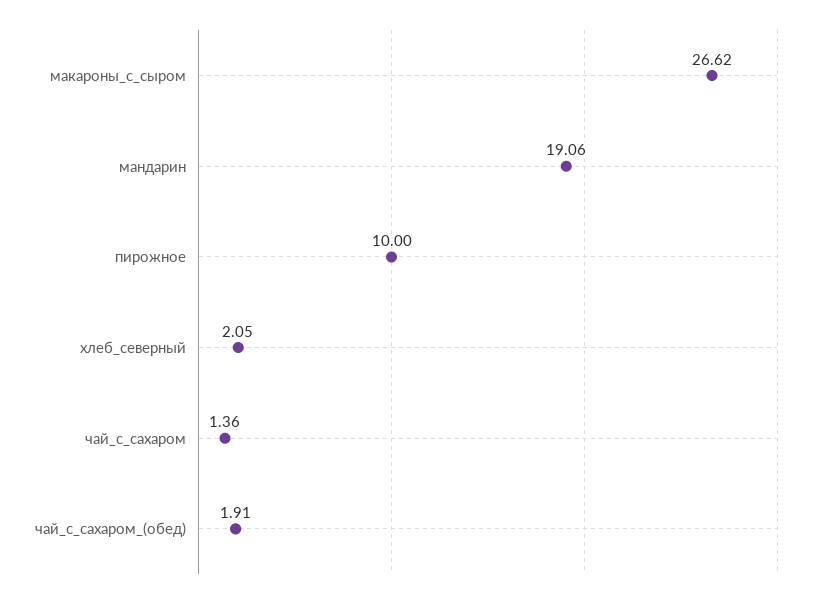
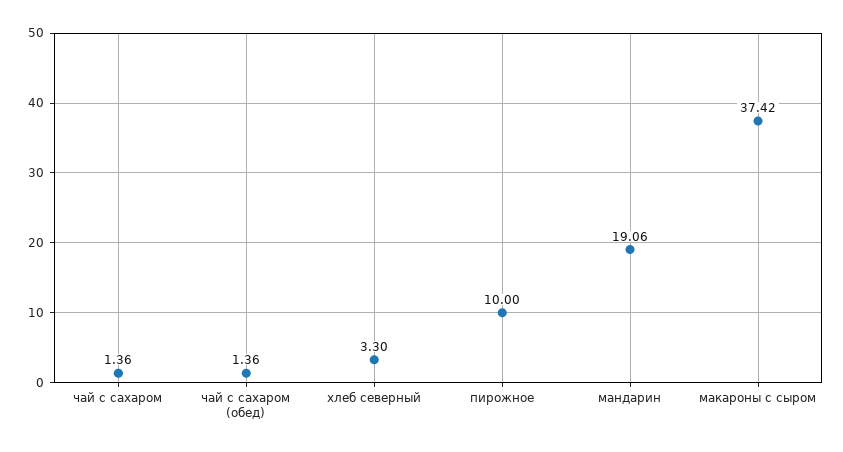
макароны_с_сыром: 26.62 -> 37.42
хлеб_северный: 2.05 -> 3.3
чай_с_сахаром_(обед): 1.91 -> 1.36

